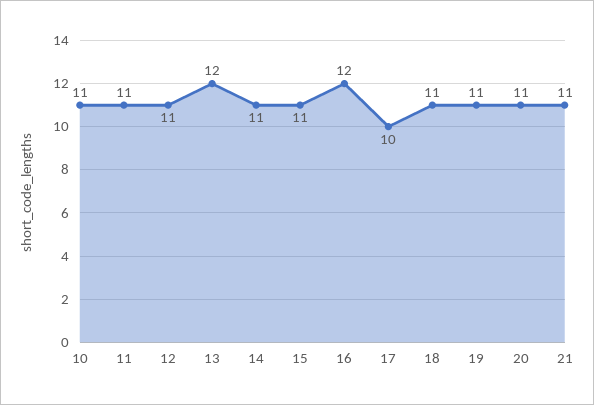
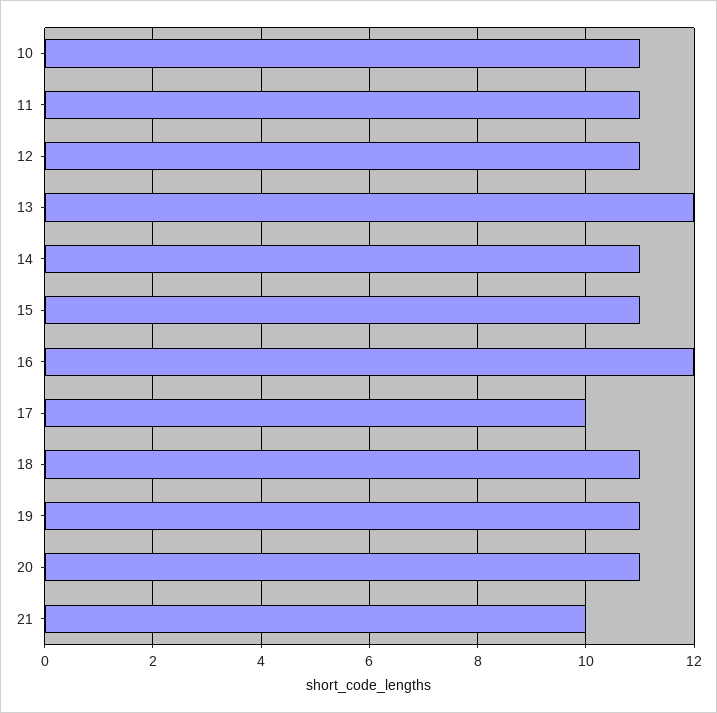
21: 11 -> 10

